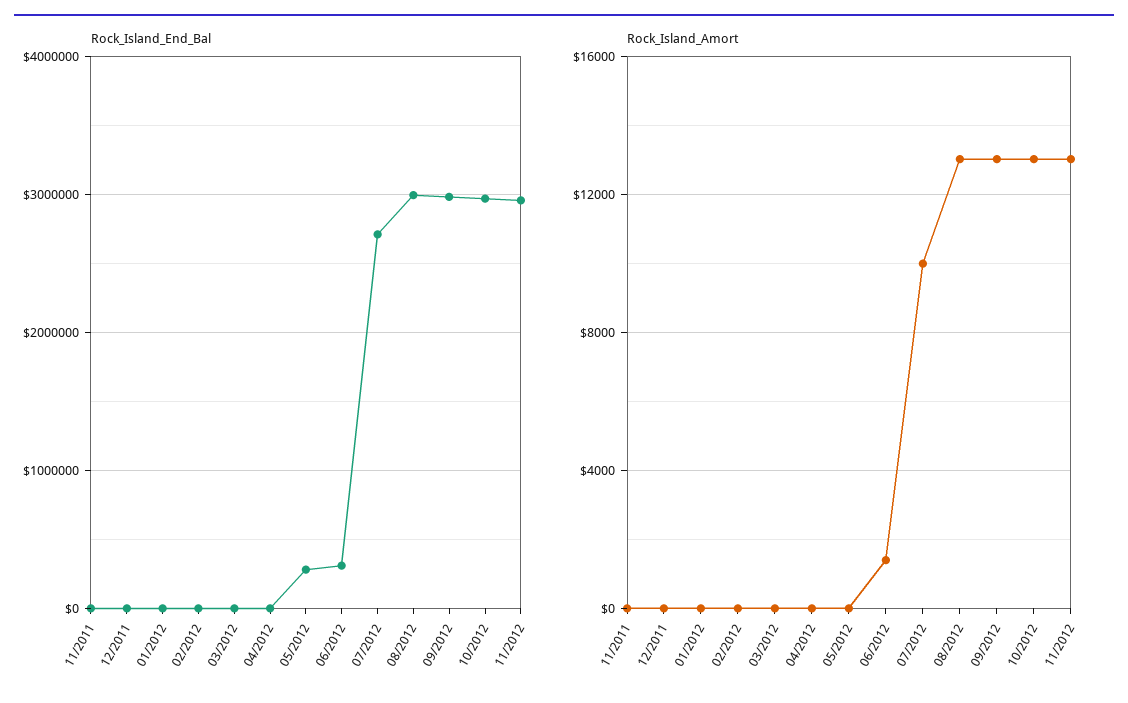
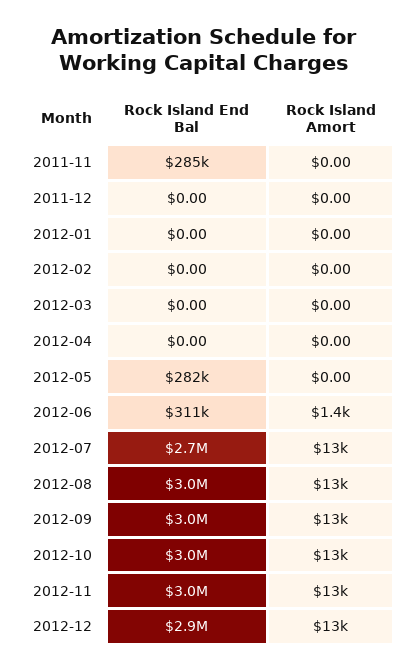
Rock_Island_End_Bal, 11/2011: 0 -> 285000
Rock_Island_Amort, 07/2012: 10000 -> 13000
Rock_Island_End_Bal, 2012-12: none -> 2900000
Rock_Island_Amort, 2012-12: none -> 13000

